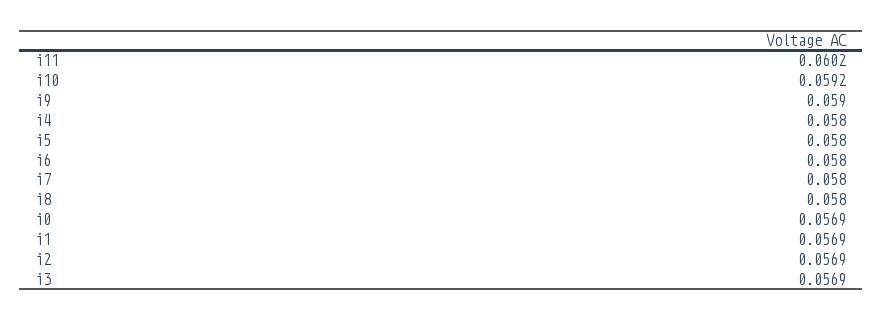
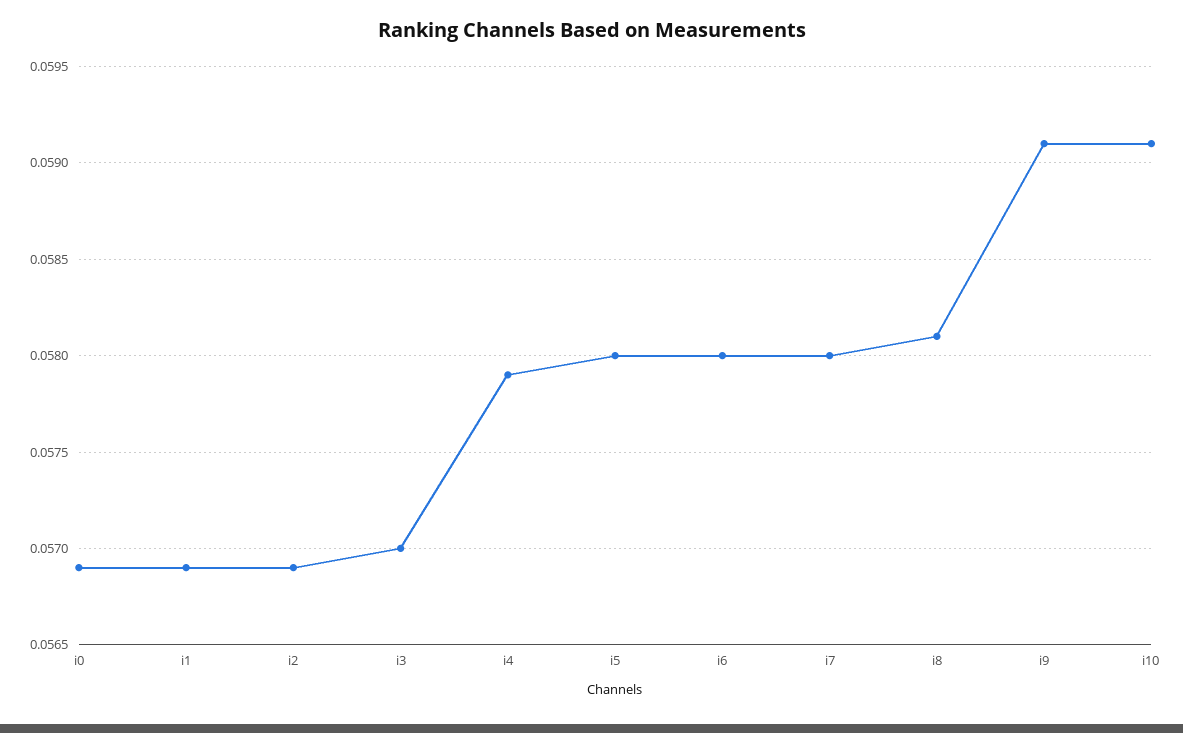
i11: 0.0602 -> none
i10: 0.0592 -> 0.0591
i9: 0.059 -> 0.0591
i4: 0.058 -> 0.0579
i8: 0.058 -> 0.0581
i3: 0.0569 -> 0.057

